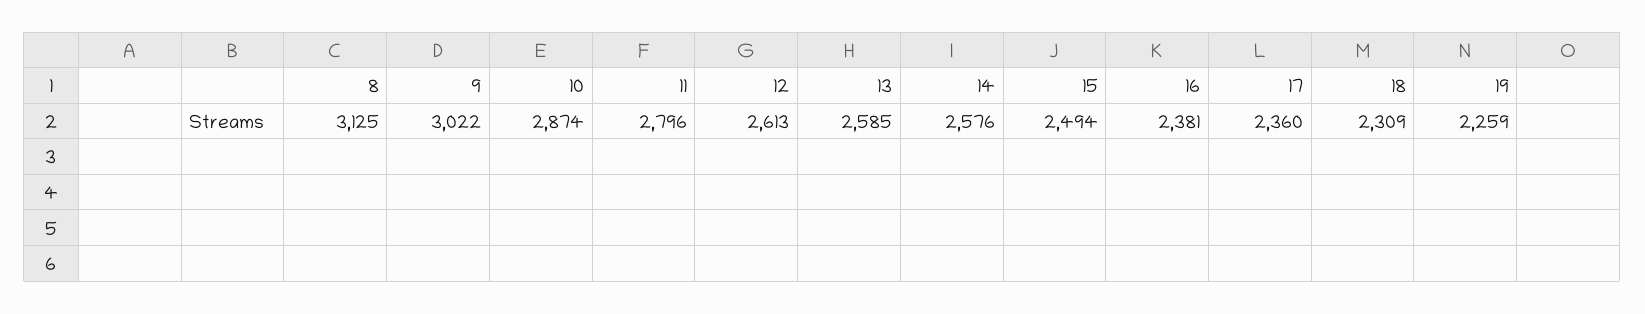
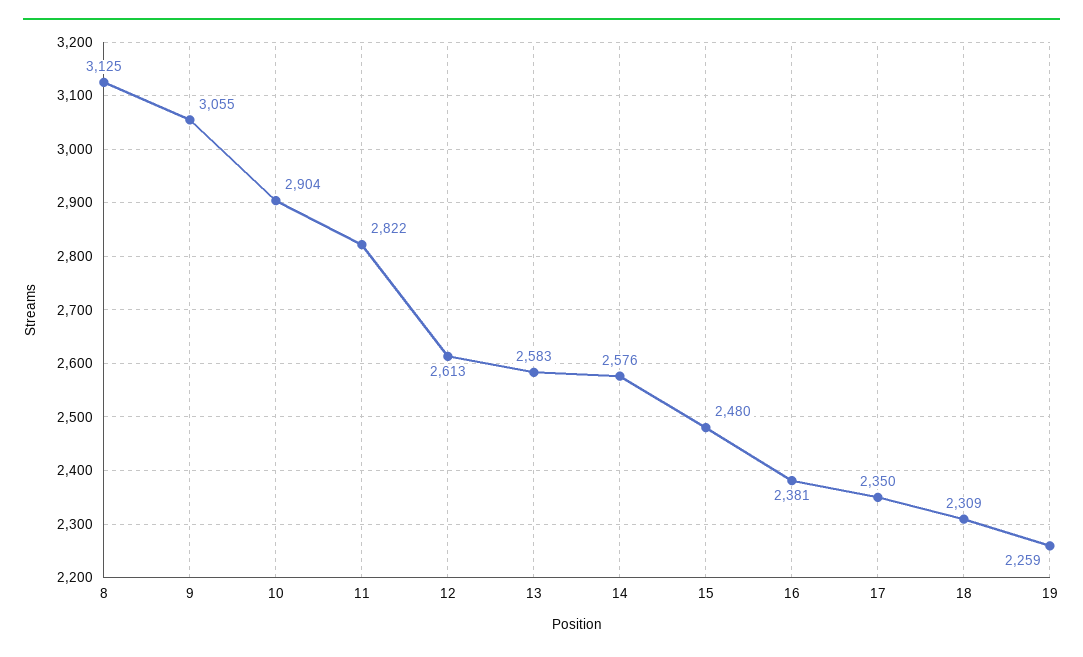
9: 3022 -> 3055
10: 2874 -> 2904
11: 2796 -> 2822
13: 2585 -> 2583
15: 2494 -> 2480
17: 2360 -> 2350

